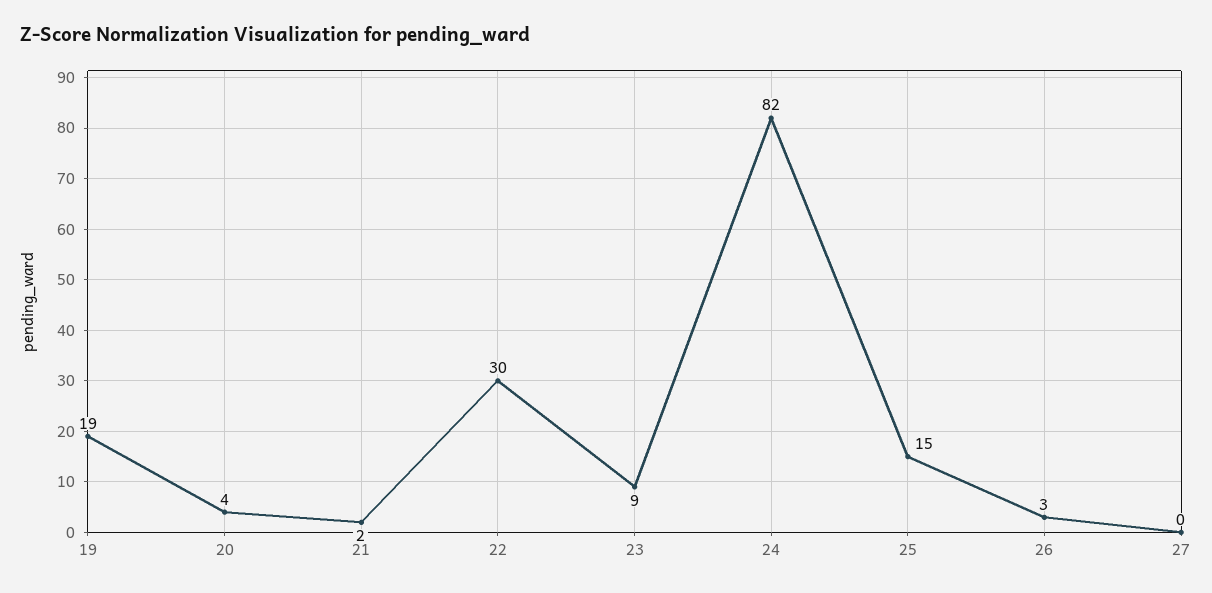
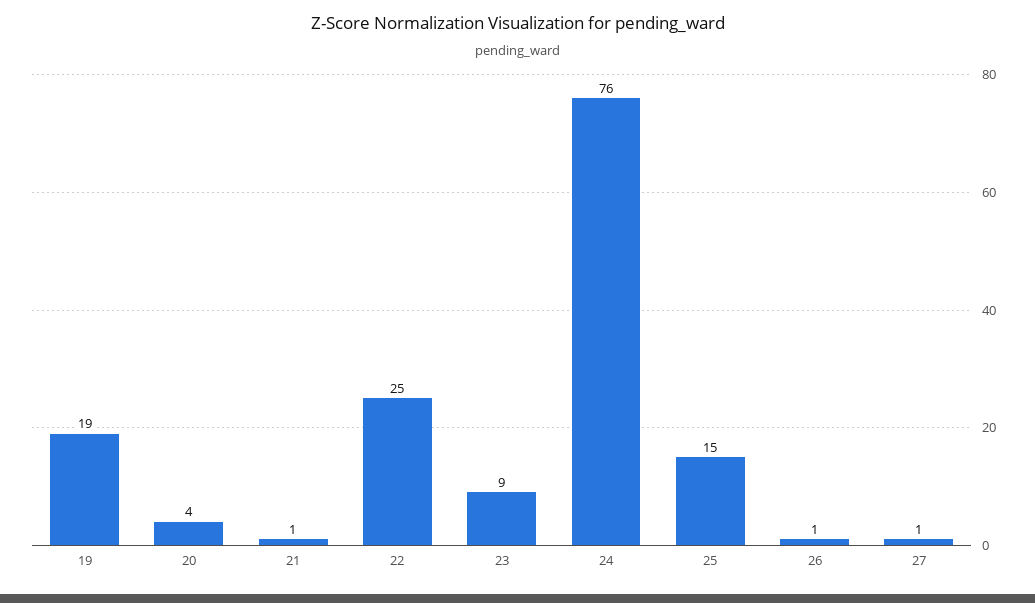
21: 2 -> 1
22: 30 -> 25
24: 82 -> 76
26: 3 -> 1
27: 0 -> 1

